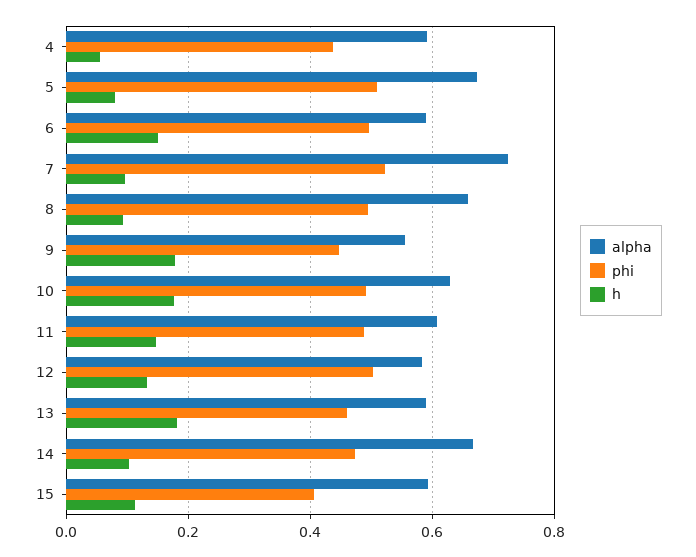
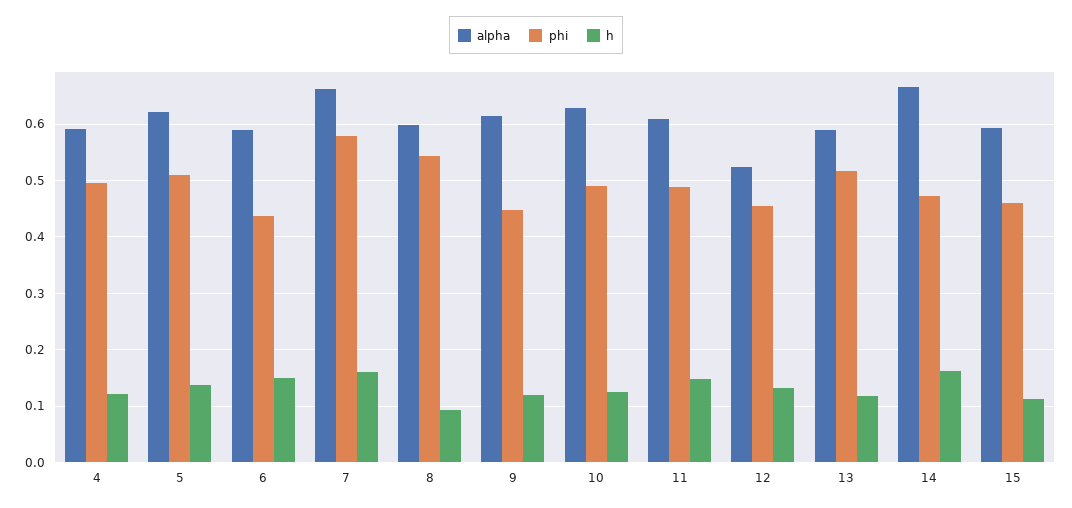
phi, 4: 0.44 -> 0.5
h, 4: 0.06 -> 0.12
alpha, 5: 0.68 -> 0.62
h, 5: 0.08 -> 0.14
phi, 6: 0.5 -> 0.44
alpha, 7: 0.72 -> 0.66
phi, 7: 0.52 -> 0.58
h, 7: 0.1 -> 0.16
alpha, 8: 0.66 -> 0.6
phi, 8: 0.5 -> 0.54
alpha, 9: 0.56 -> 0.62
h, 9: 0.18 -> 0.12
h, 10: 0.18 -> 0.12
alpha, 12: 0.58 -> 0.52
phi, 12: 0.5 -> 0.46
phi, 13: 0.46 -> 0.52
h, 13: 0.18 -> 0.12
h, 14: 0.1 -> 0.16
phi, 15: 0.4 -> 0.46

